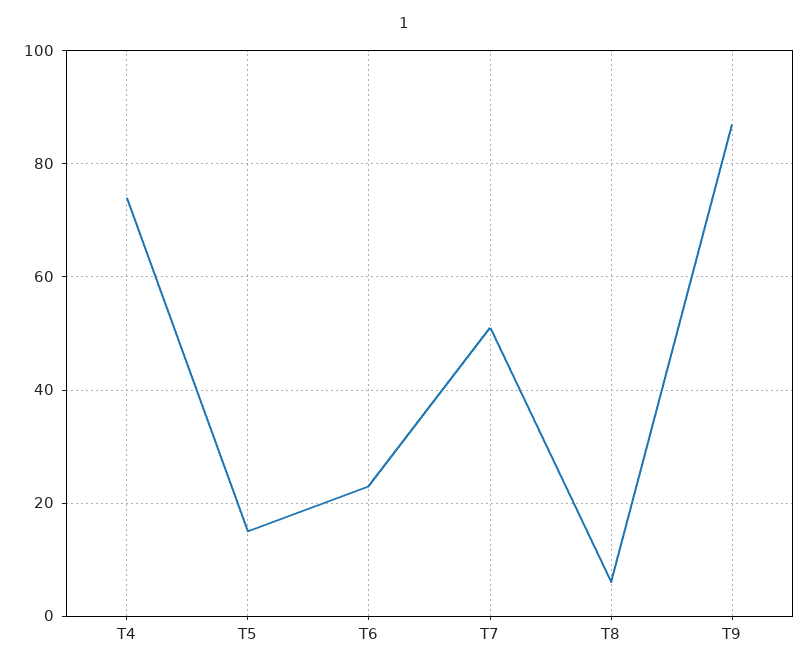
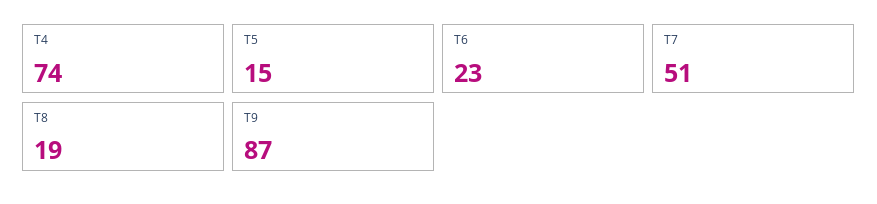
T8: 5 -> 19

